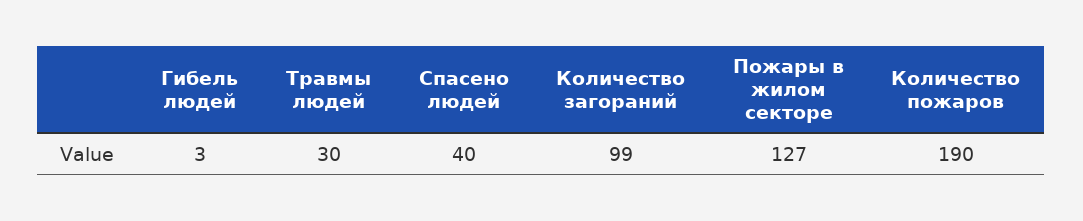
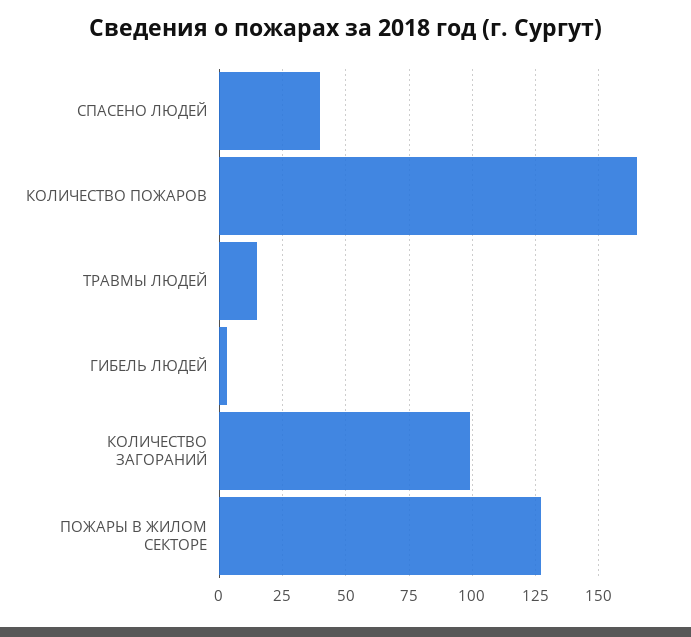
Травмы людей: 30 -> 15
Количество пожаров: 190 -> 165

